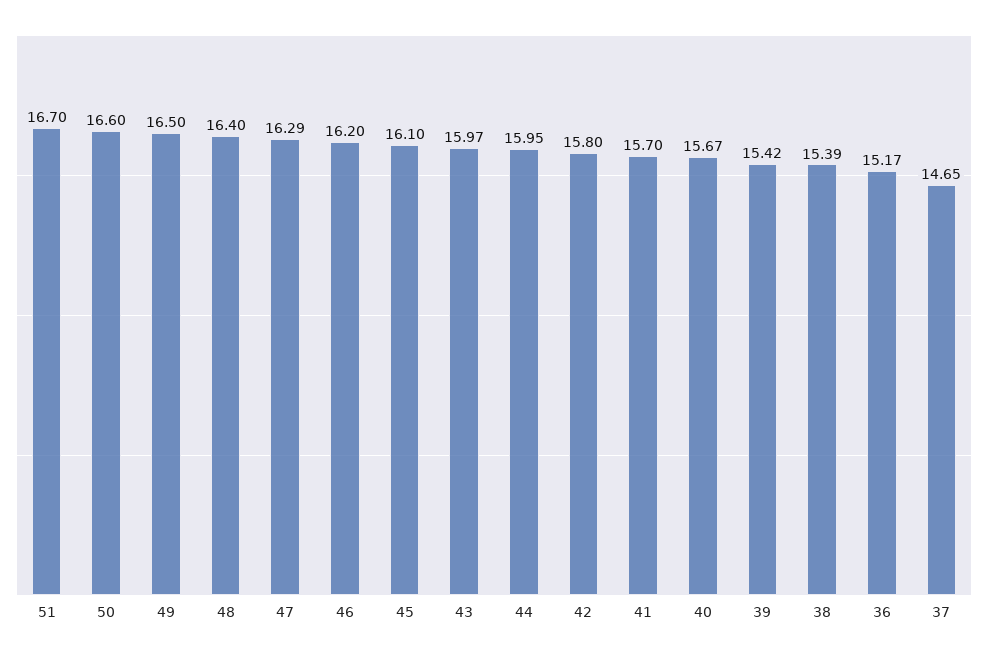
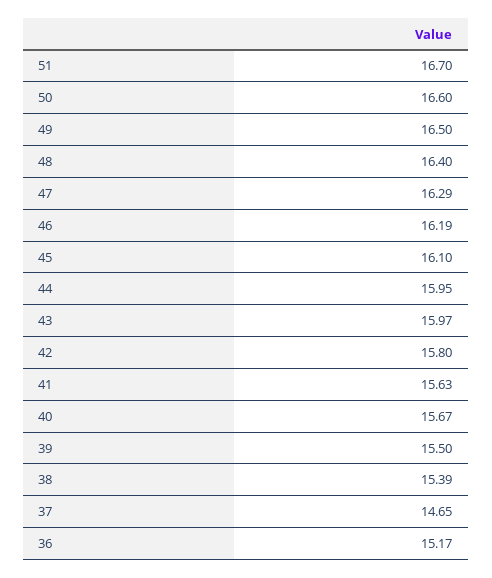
46: 16.2 -> 16.19
41: 15.7 -> 15.63
39: 15.42 -> 15.5

